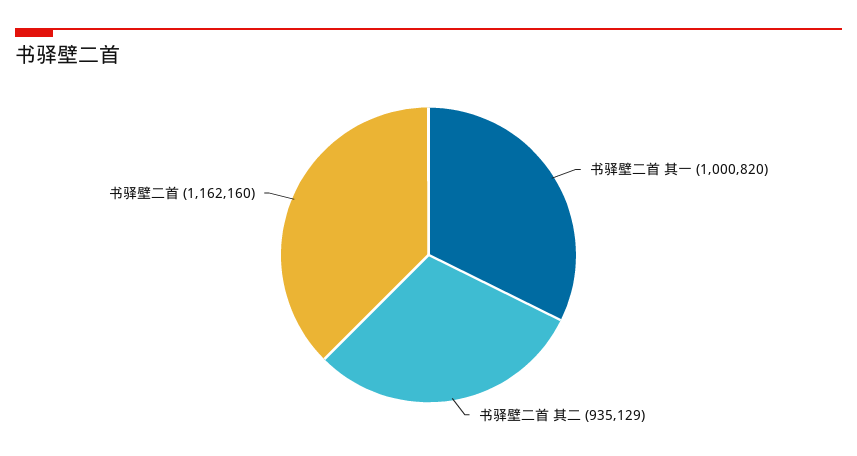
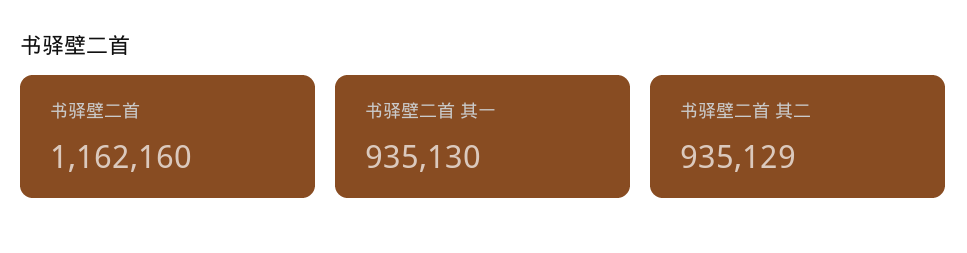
书驿壁二首 其一: 1000820 -> 935130

